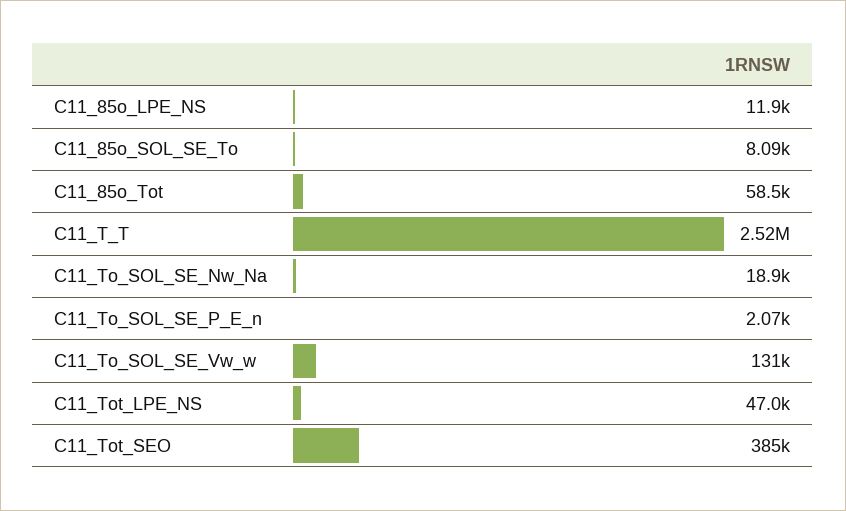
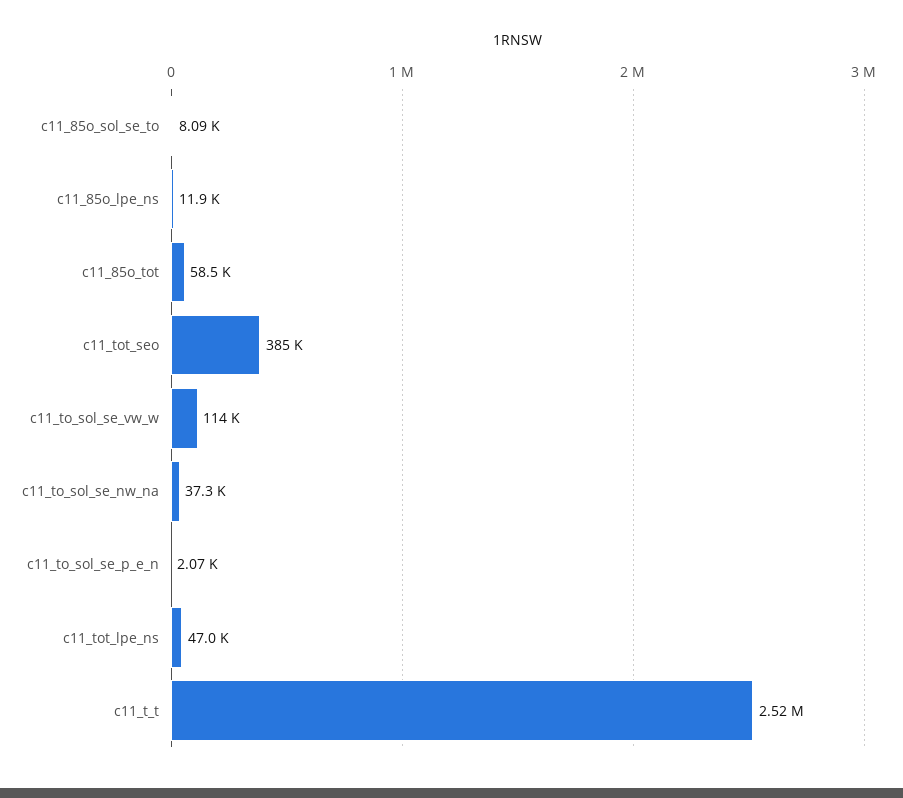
C11_To_SOL_SE_Nw_Na: 18900 -> 37300
C11_To_SOL_SE_Vw_w: 131000 -> 114000

